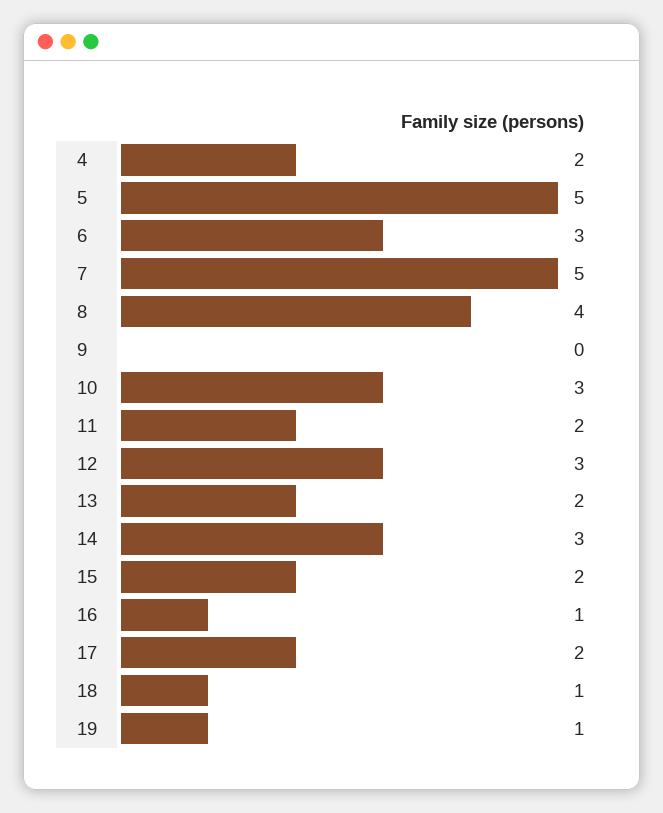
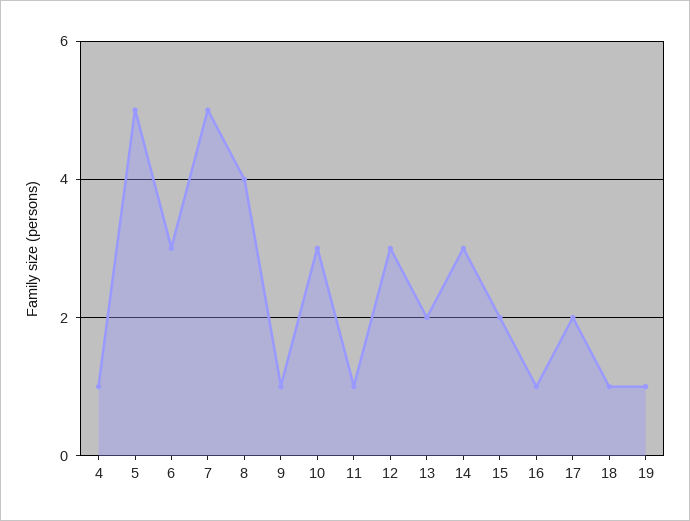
4: 2 -> 1
9: 0 -> 1
11: 2 -> 1

